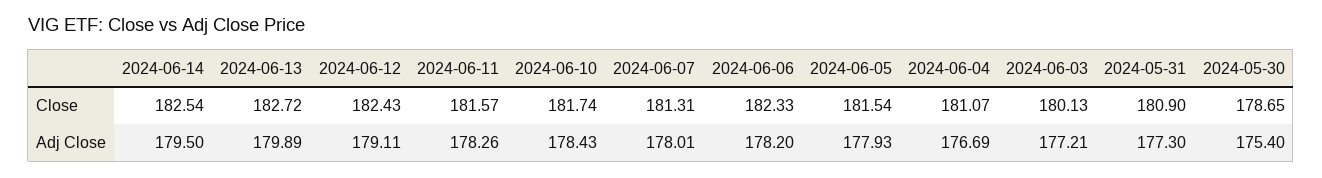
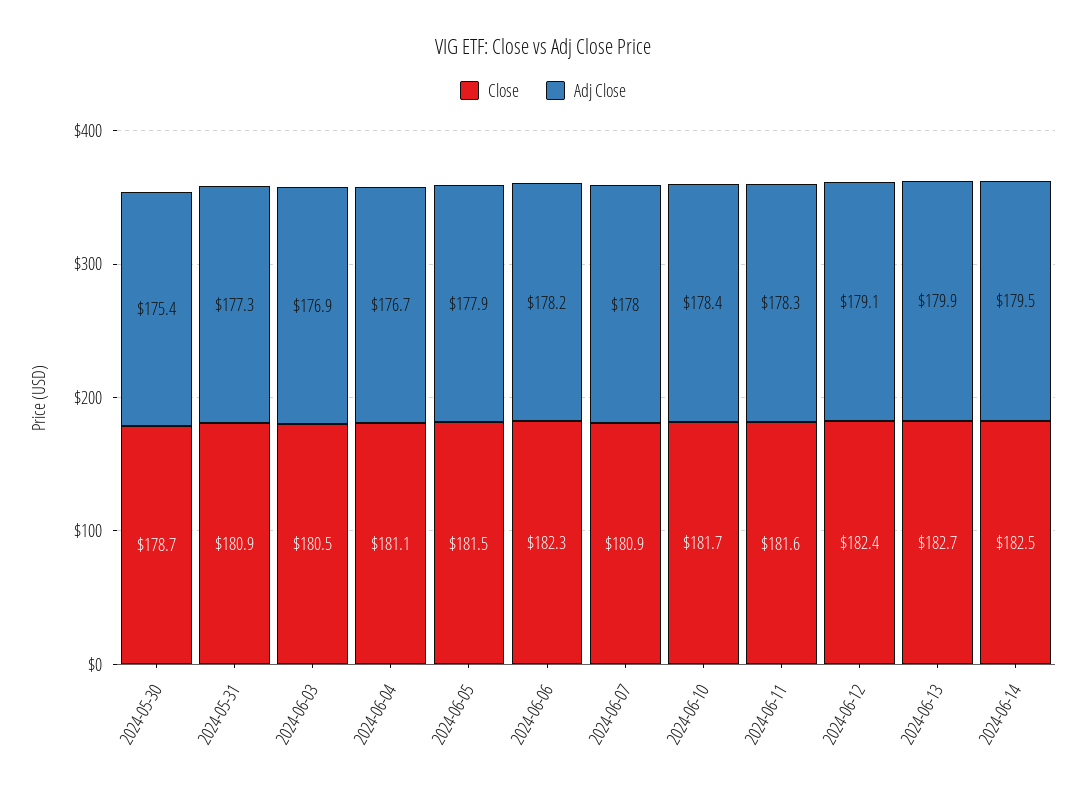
Close, 2024-06-07: 181.31 -> 180.9
Close, 2024-06-03: 180.13 -> 180.5
Adj Close, 2024-06-03: 177.21 -> 176.9

